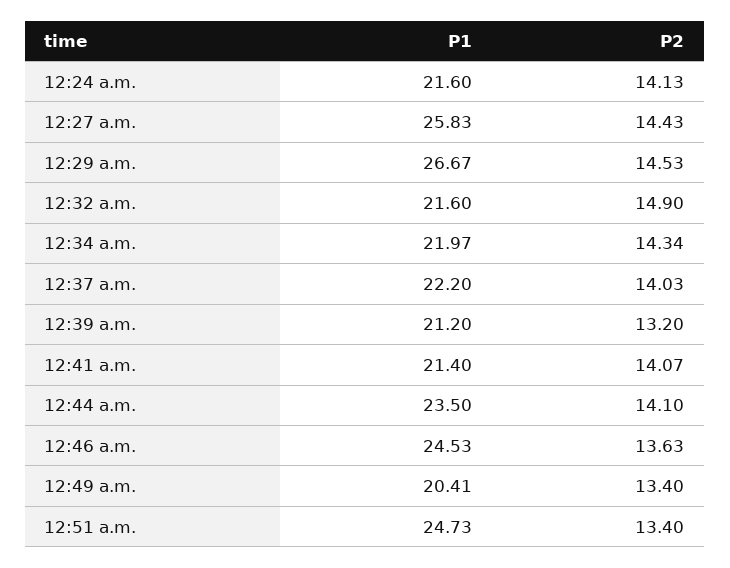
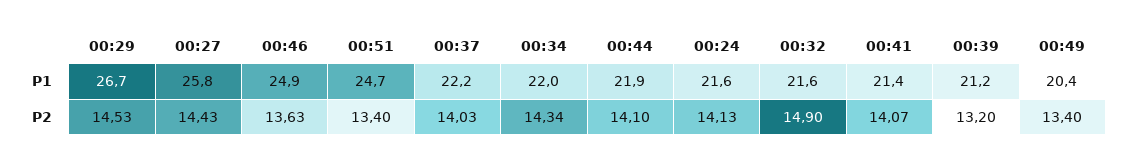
P1, 12:44 a.m.: 23.5 -> 21.9
P1, 12:46 a.m.: 24.53 -> 24.9

